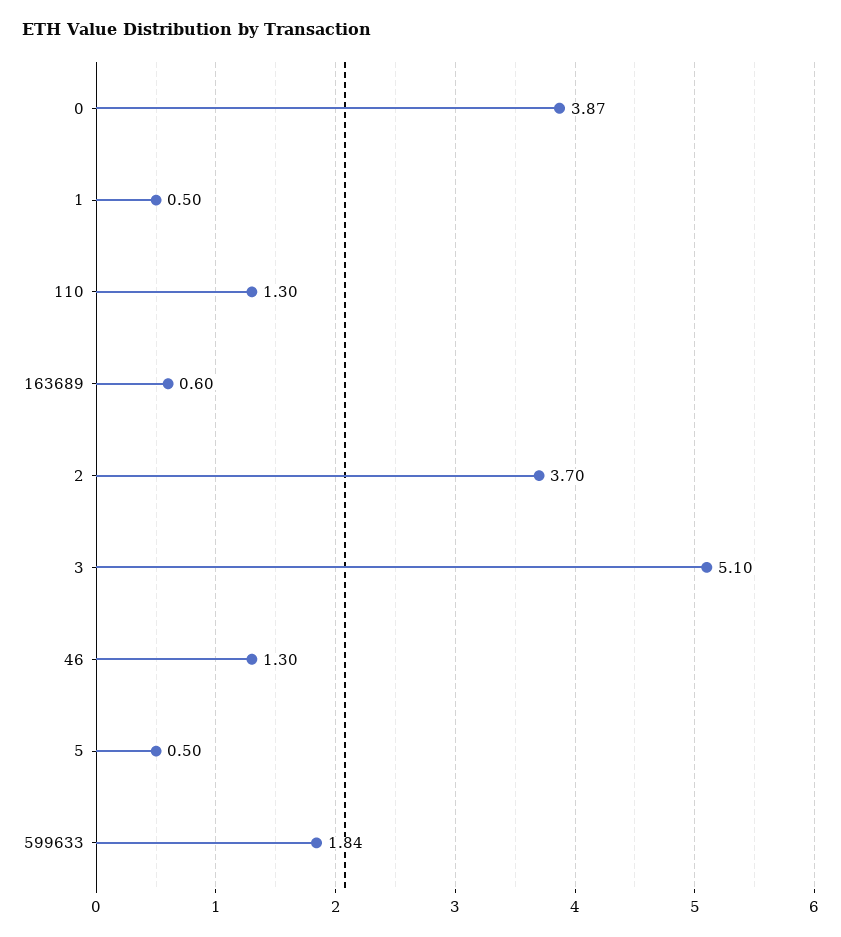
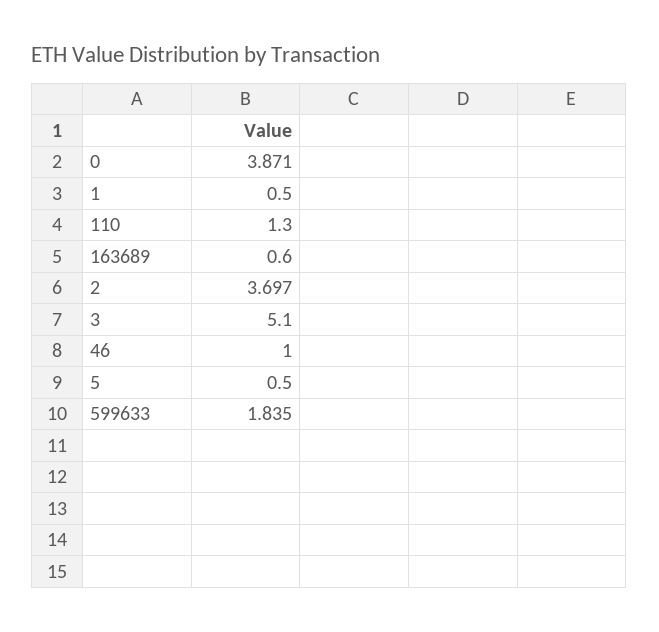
46: 1.3 -> 1

